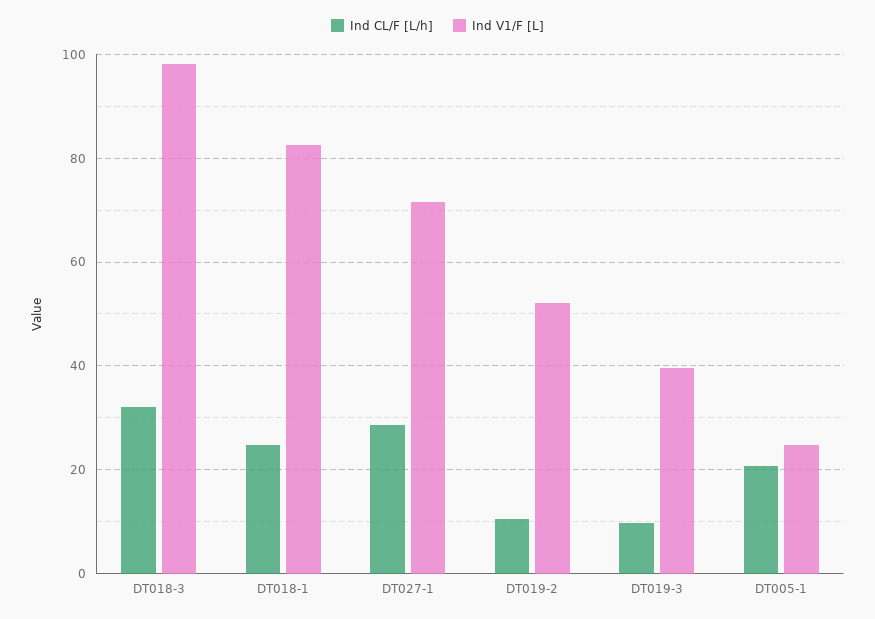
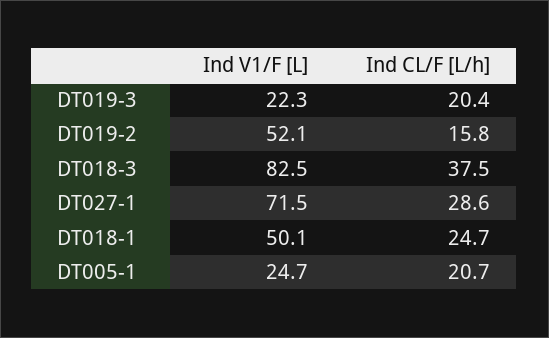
Ind CL/F [L/h], DT018-3: 32 -> 37.5
Ind V1/F [L], DT018-3: 98 -> 82.5
Ind V1/F [L], DT018-1: 82 -> 50.1
Ind CL/F [L/h], DT019-2: 10 -> 15.8
Ind CL/F [L/h], DT019-3: 10 -> 20.4
Ind V1/F [L], DT019-3: 40 -> 22.3

